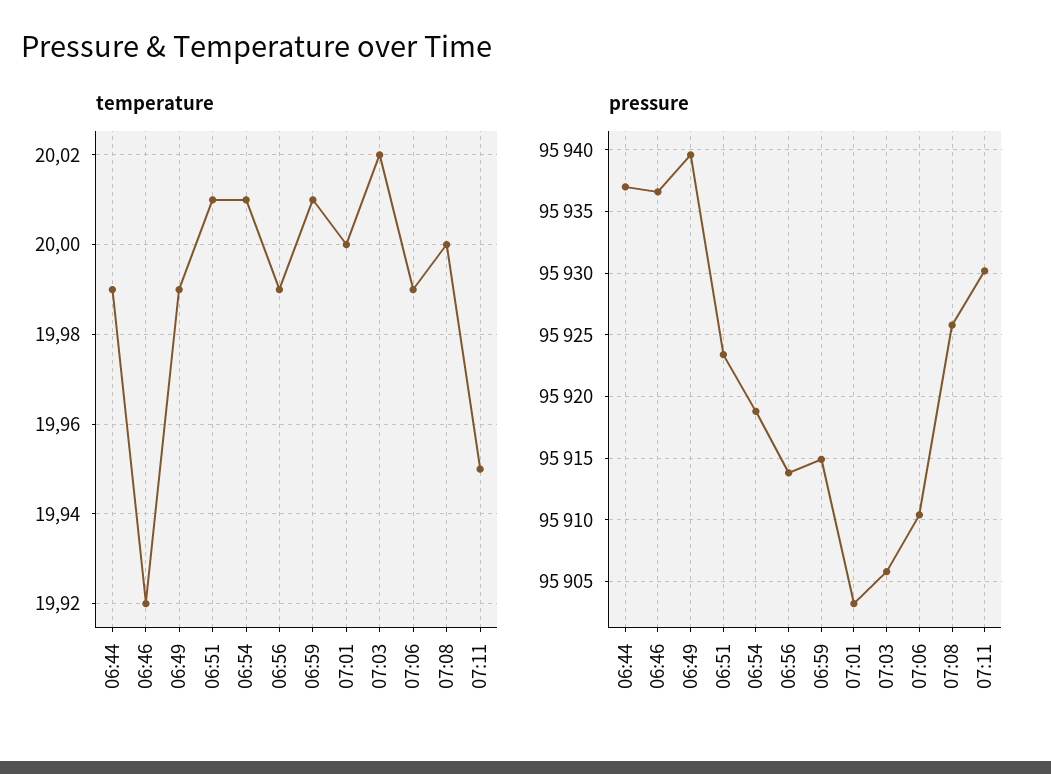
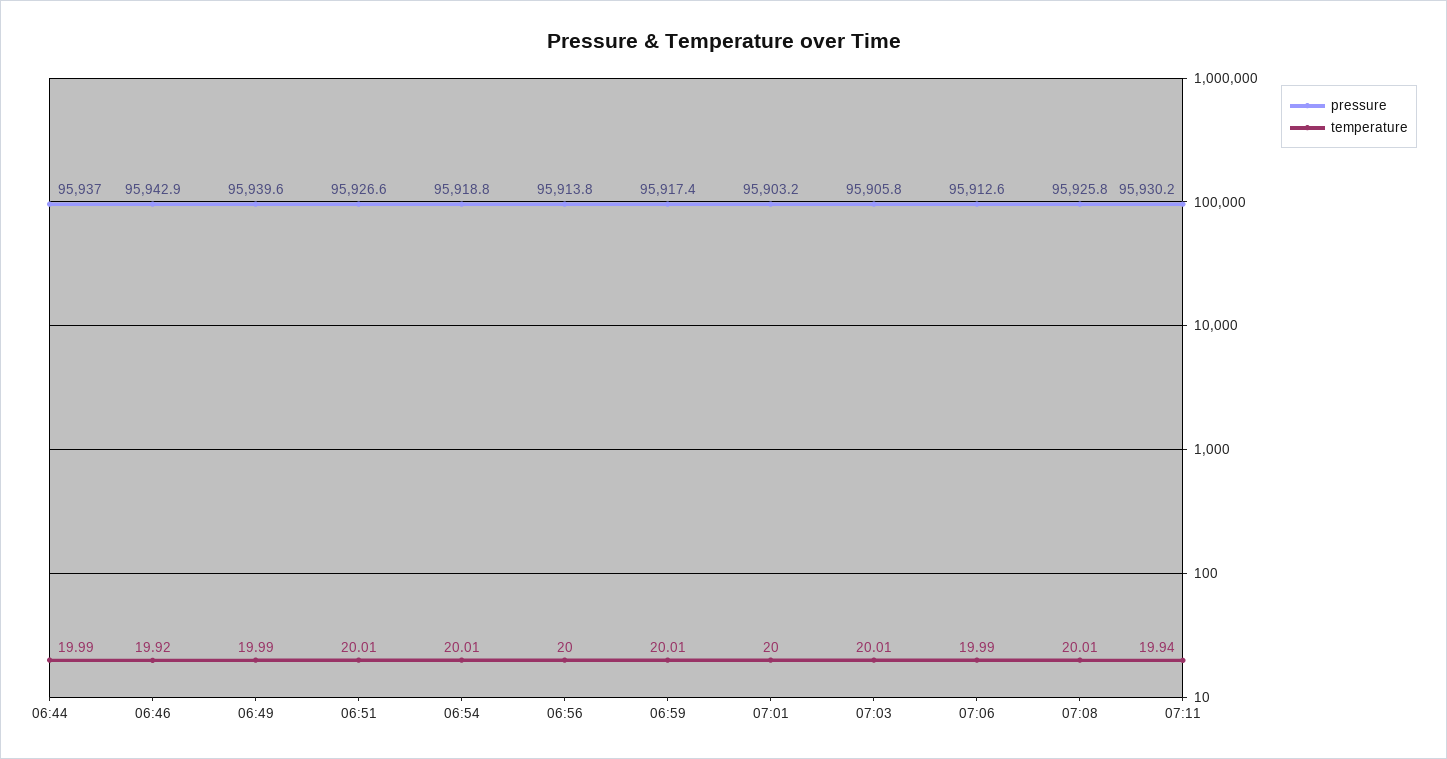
temperature, 06:56: 19.99 -> 20
temperature, 07:03: 20.02 -> 20.01
temperature, 07:08: 20 -> 20.01
temperature, 07:11: 19.95 -> 19.94
pressure, 06:46: 95936.5 -> 95942.9
pressure, 06:51: 95923.5 -> 95926.6
pressure, 06:59: 95915 -> 95917.4
pressure, 07:06: 95910.5 -> 95912.6

